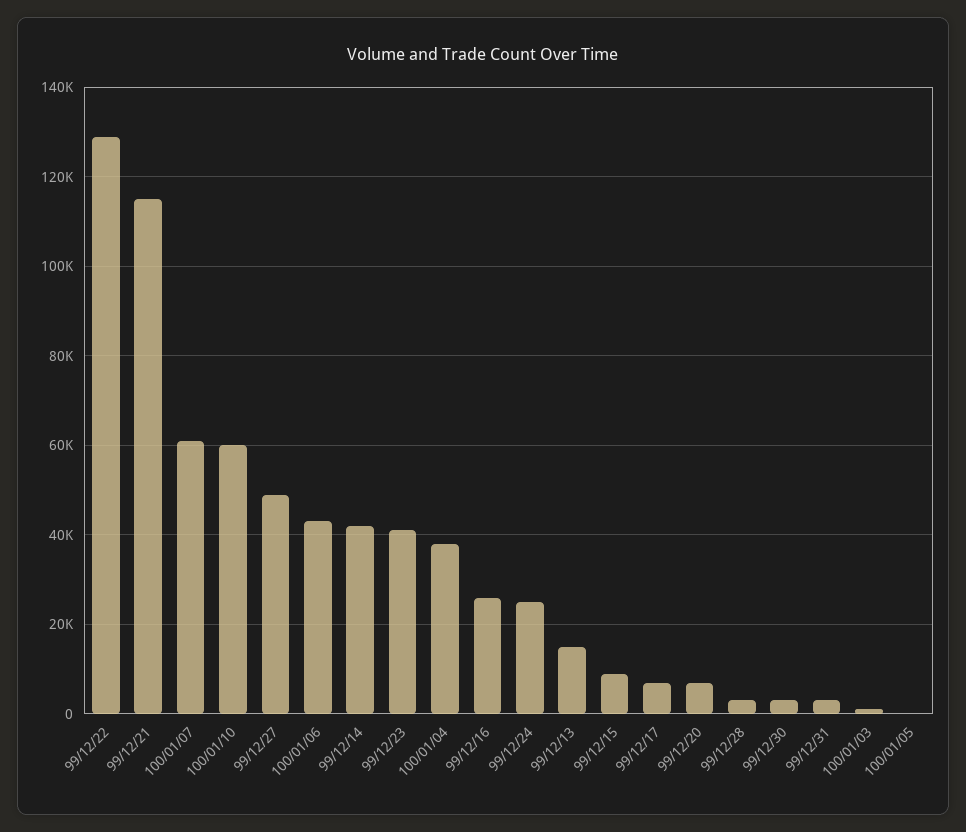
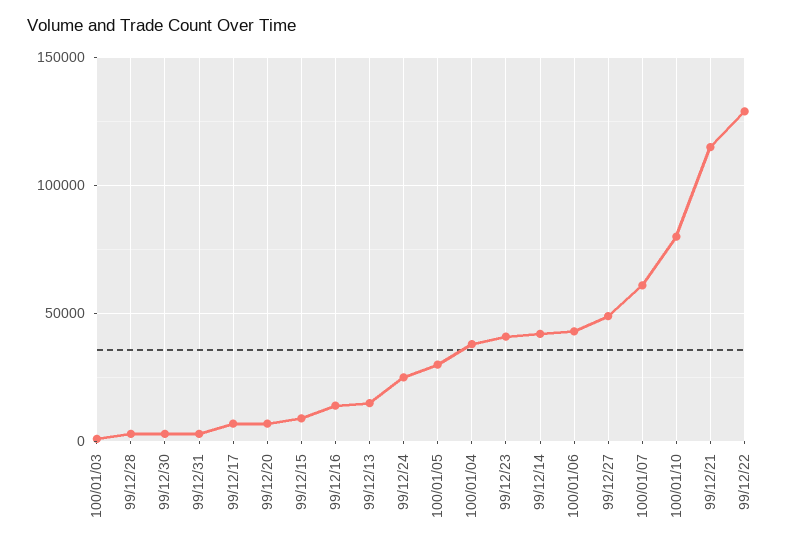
100/01/10: 60000 -> 80000
99/12/16: 26000 -> 15000
100/01/05: 0 -> 30000

